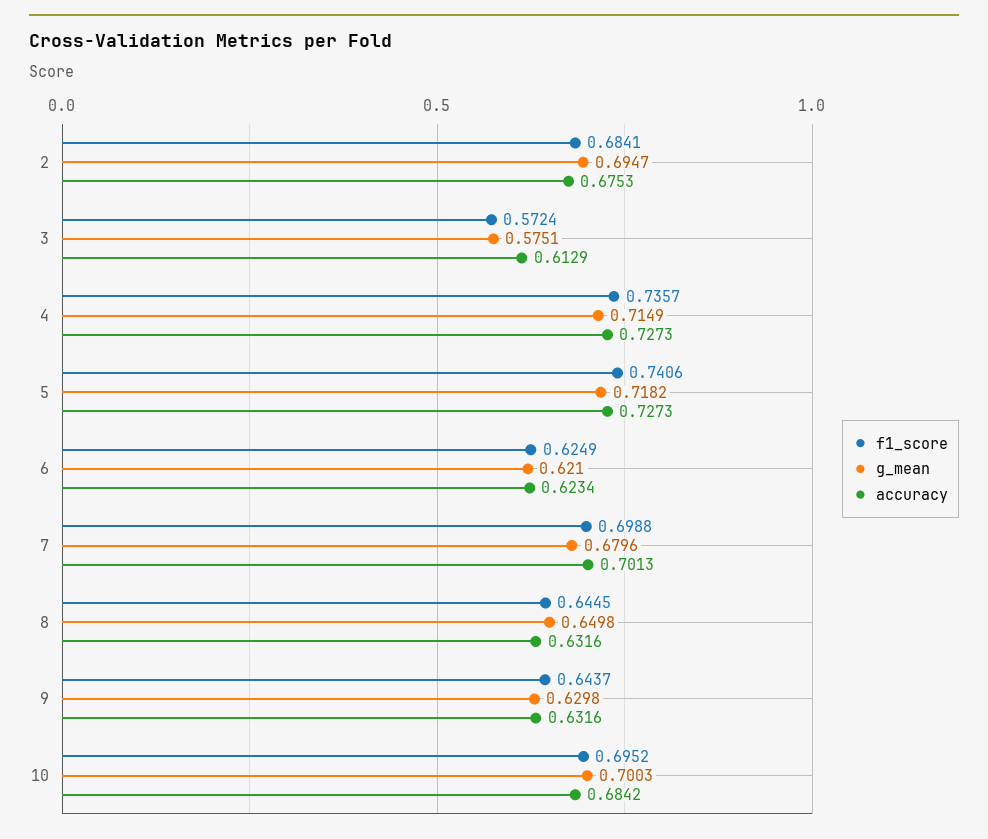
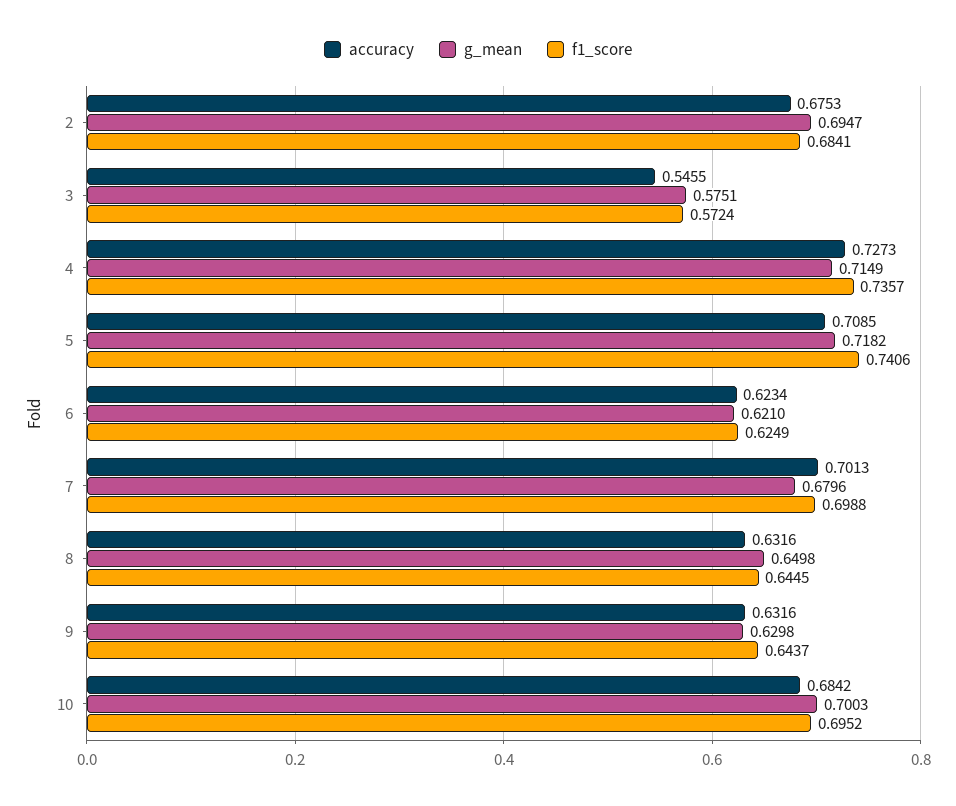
accuracy, 3: 0.6129 -> 0.5455
accuracy, 5: 0.7273 -> 0.7085

